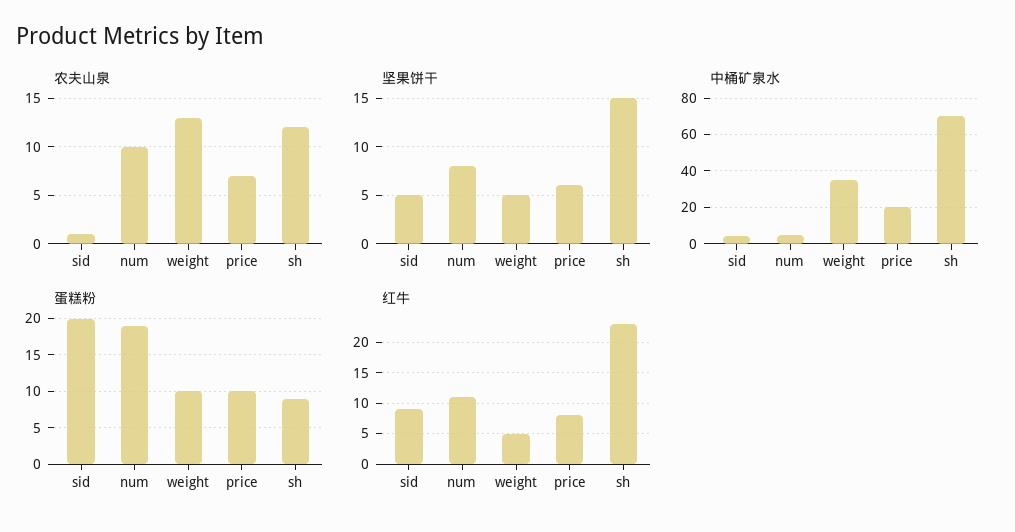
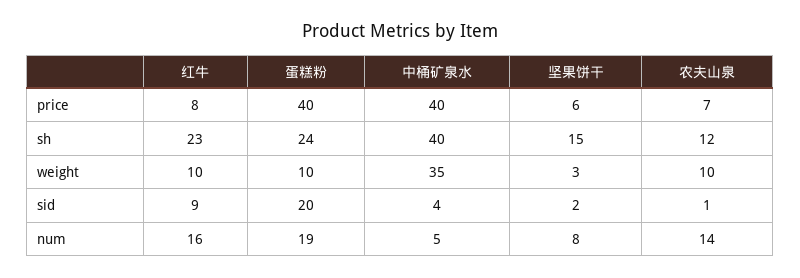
农夫山泉, num: 10 -> 14
农夫山泉, weight: 13 -> 10
坚果饼干, sid: 5 -> 2
坚果饼干, weight: 5 -> 3
中桶矿泉水, price: 20 -> 40
中桶矿泉水, sh: 70 -> 40
蛋糕粉, price: 10 -> 40
蛋糕粉, sh: 9 -> 24
红牛, num: 11 -> 16
红牛, weight: 5 -> 10

